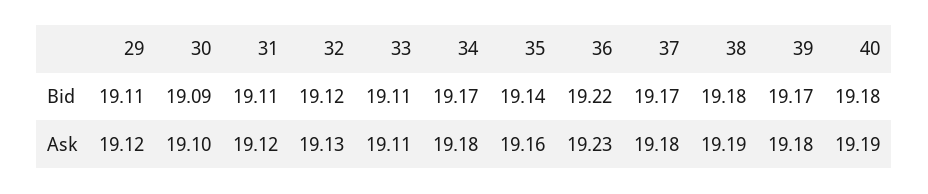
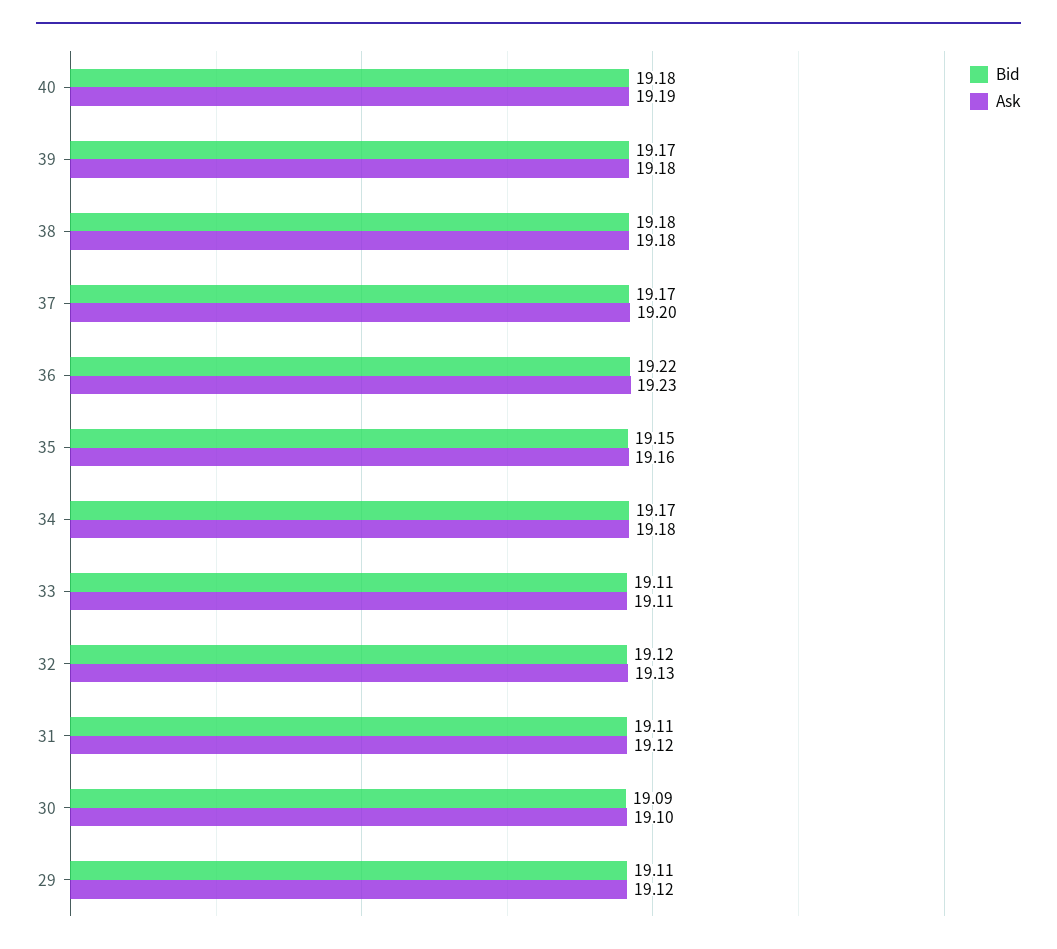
Bid, 35: 19.14 -> 19.15
Ask, 37: 19.18 -> 19.2
Ask, 38: 19.19 -> 19.18

